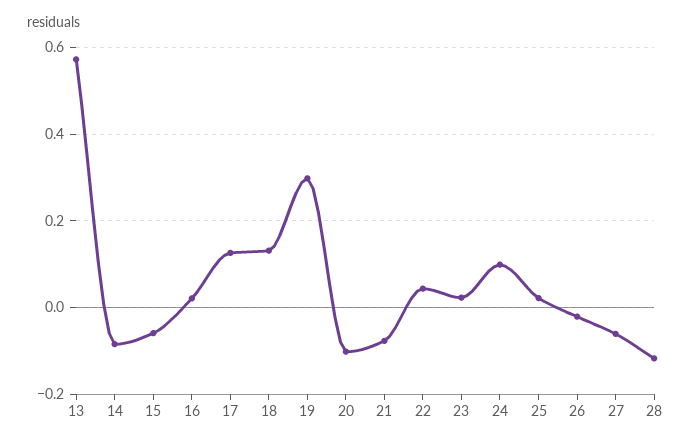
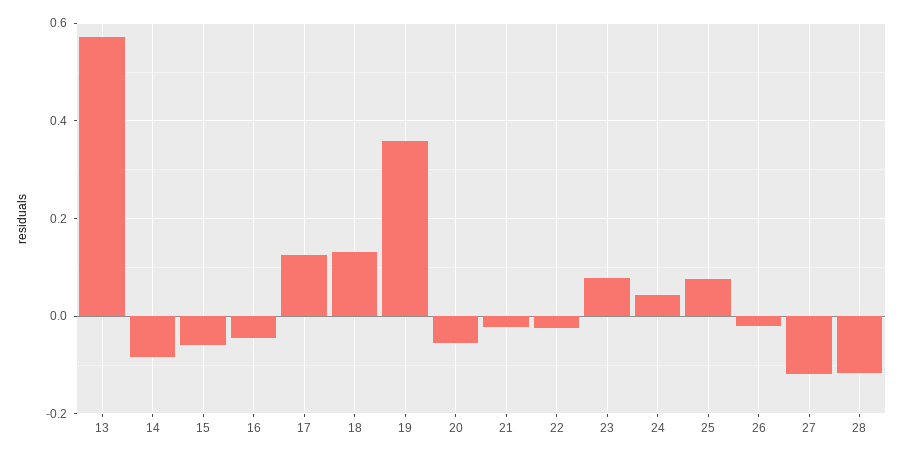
16: 0.02 -> -0.04
19: 0.3 -> 0.36
20: -0.1 -> -0.06
21: -0.08 -> -0.02
22: 0.04 -> -0.02
23: 0.02 -> 0.08
24: 0.1 -> 0.04
25: 0.02 -> 0.08
27: -0.06 -> -0.12

